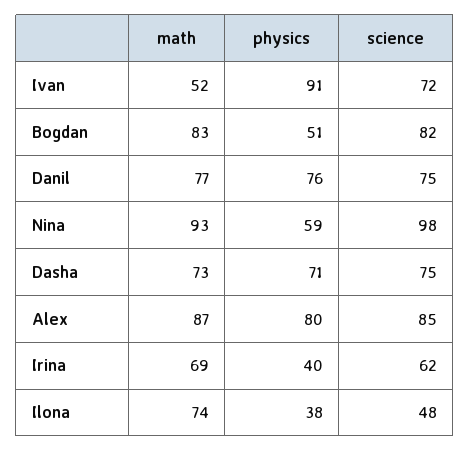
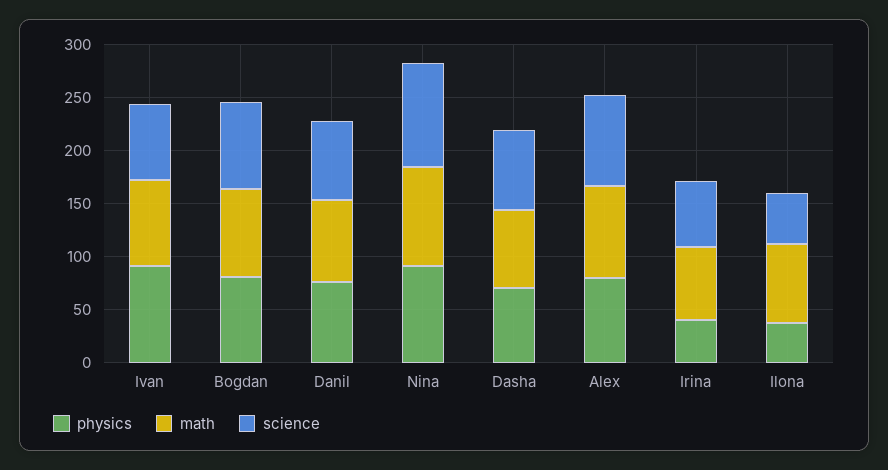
math, Ivan: 52 -> 80
physics, Bogdan: 51 -> 80
physics, Nina: 59 -> 90

